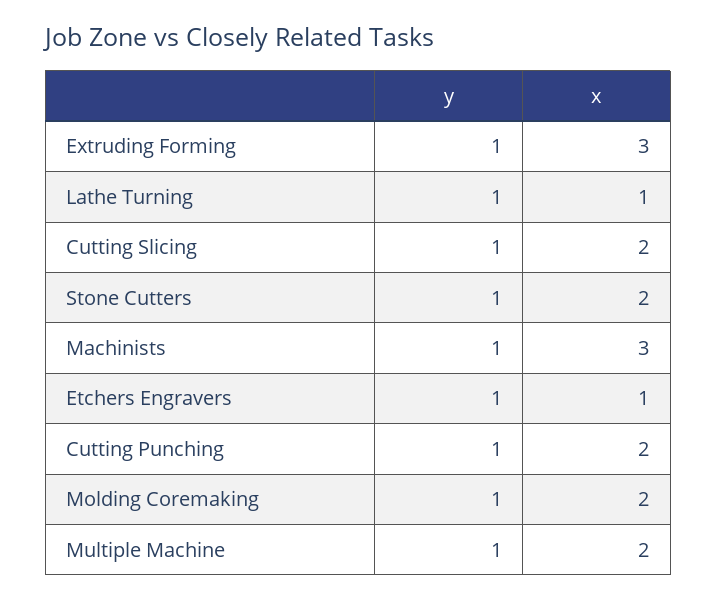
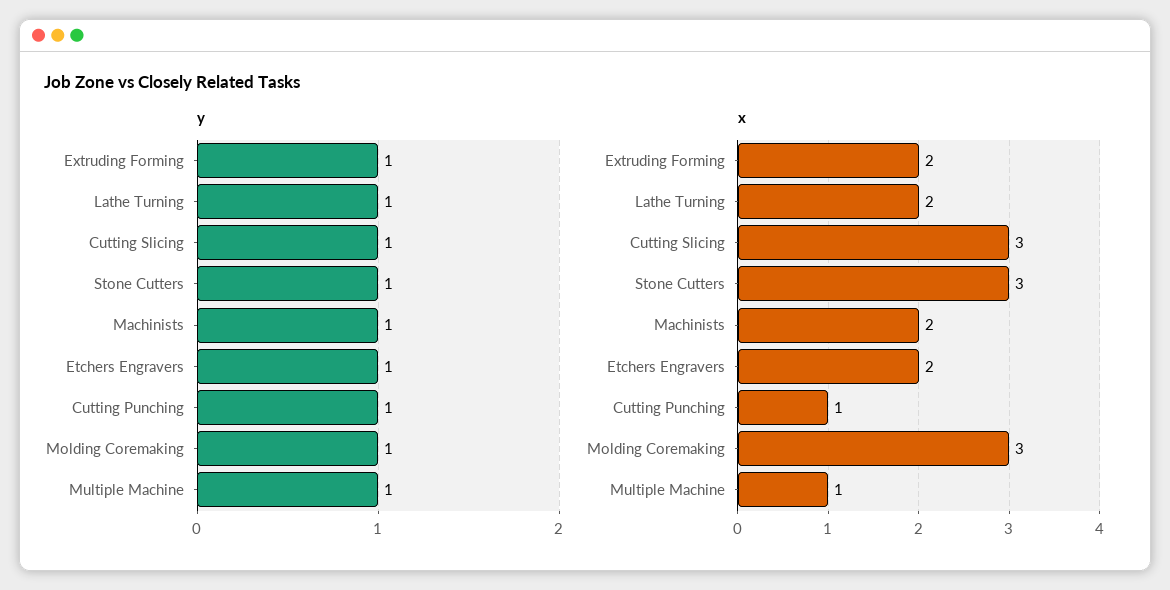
x, Extruding Forming: 3 -> 2
x, Lathe Turning: 1 -> 2
x, Cutting Slicing: 2 -> 3
x, Stone Cutters: 2 -> 3
x, Machinists: 3 -> 2
x, Etchers Engravers: 1 -> 2
x, Cutting Punching: 2 -> 1
x, Molding Coremaking: 2 -> 3
x, Multiple Machine: 2 -> 1

